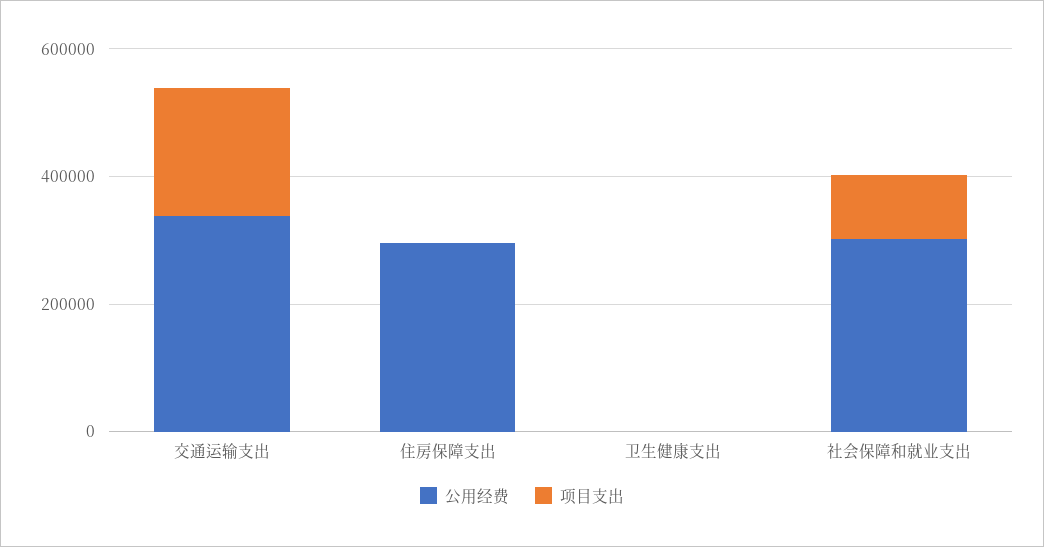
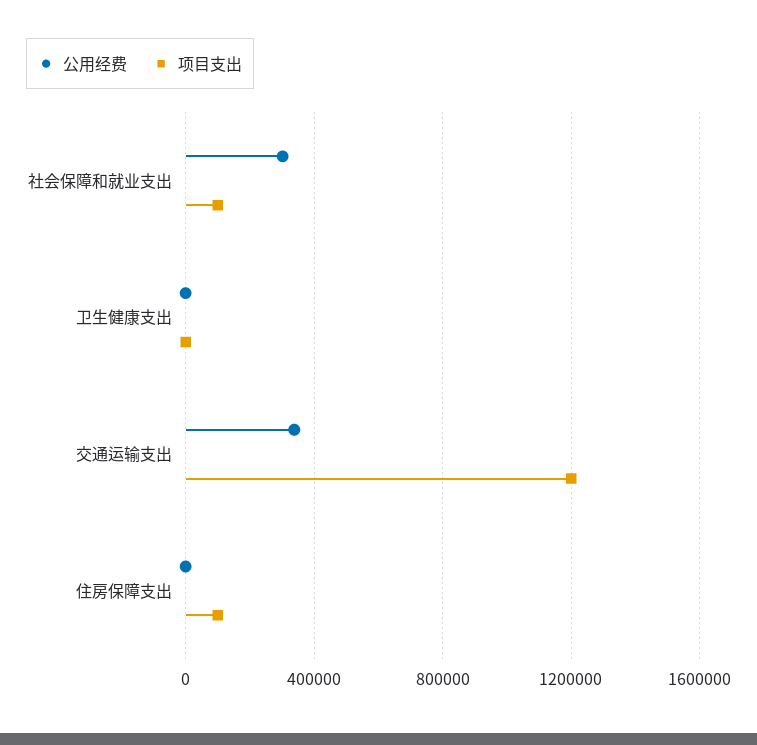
项目支出, 交通运输支出: 200000 -> 1200000
公用经费, 住房保障支出: 300000 -> 0
项目支出, 住房保障支出: 0 -> 100000

